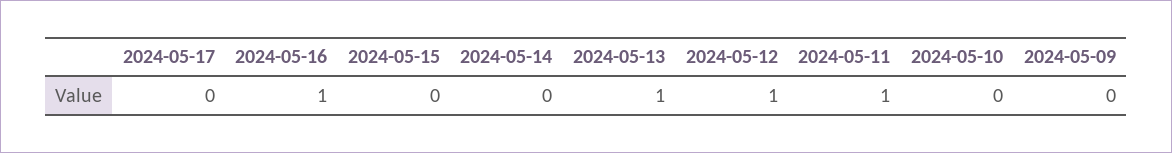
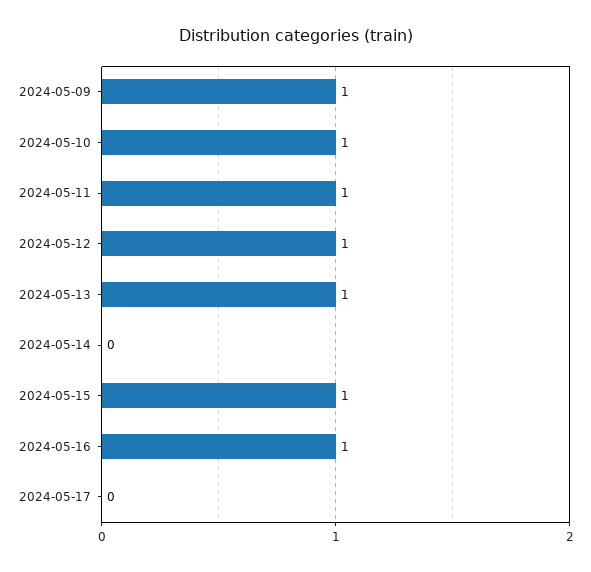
2024-05-15: 0 -> 1
2024-05-10: 0 -> 1
2024-05-09: 0 -> 1

